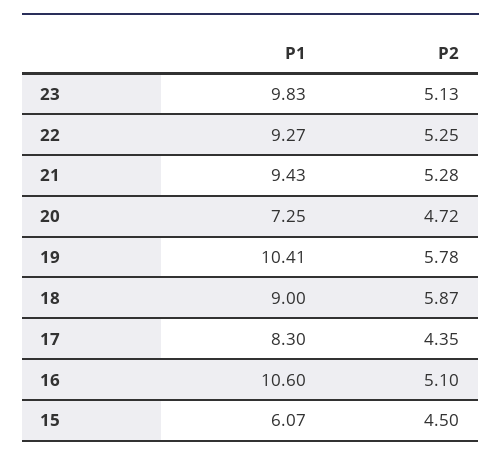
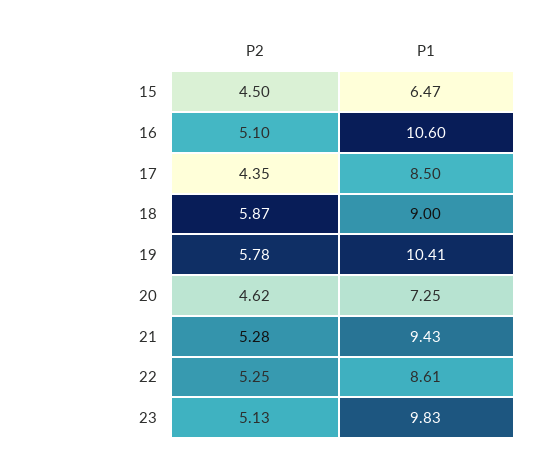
P1, 22: 9.27 -> 8.61
P2, 20: 4.72 -> 4.62
P1, 17: 8.3 -> 8.5
P1, 15: 6.07 -> 6.47

